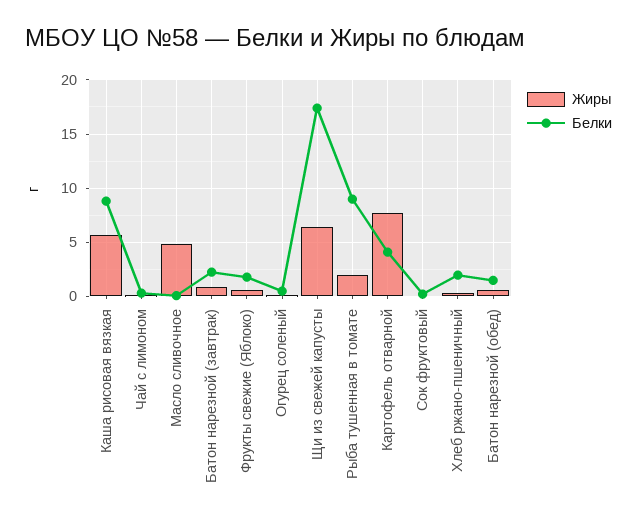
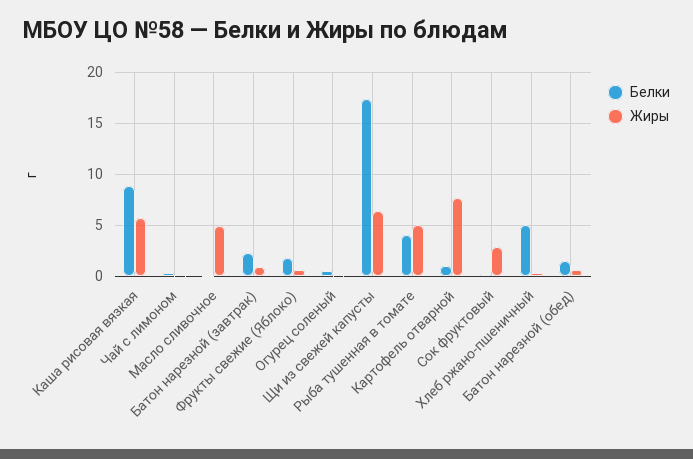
Жиры, Рыба тушенная в томате: 2 -> 5
Белки, Рыба тушенная в томате: 9 -> 4
Белки, Картофель отварной: 4 -> 1
Жиры, Сок фруктовый: 0 -> 3
Белки, Хлеб ржано-пшеничный: 2 -> 5

